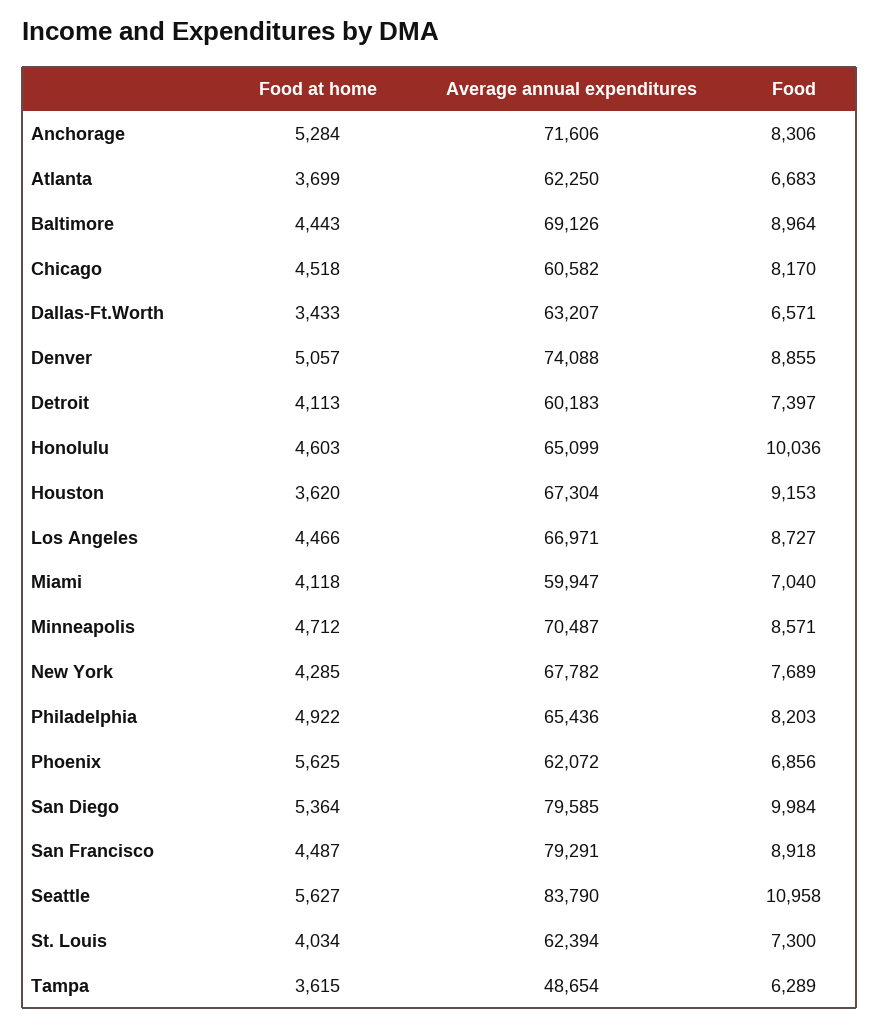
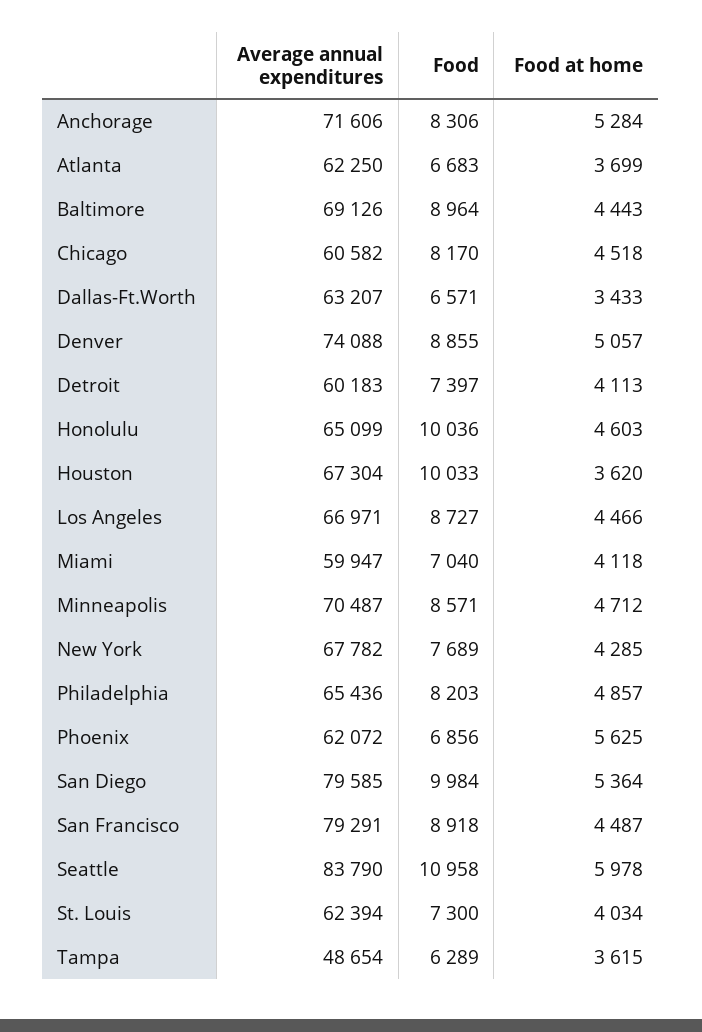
Food, Houston: 9153 -> 10033
Food at home, Philadelphia: 4922 -> 4857
Food at home, Seattle: 5627 -> 5978

